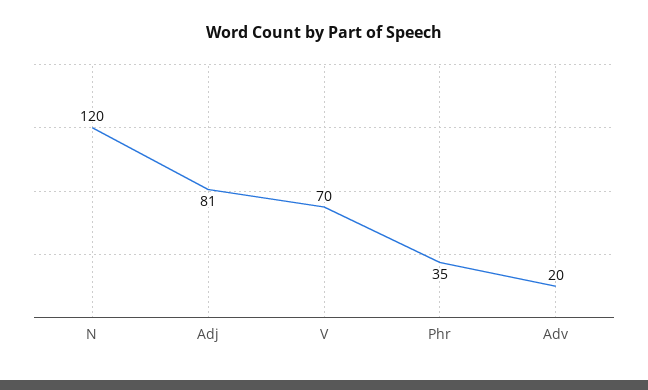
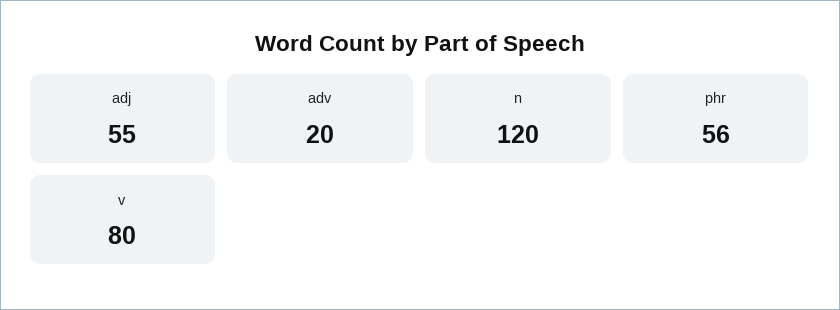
Adj: 81 -> 55
V: 70 -> 80
Phr: 35 -> 56

